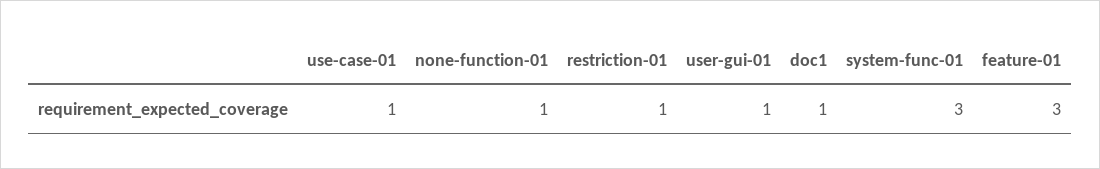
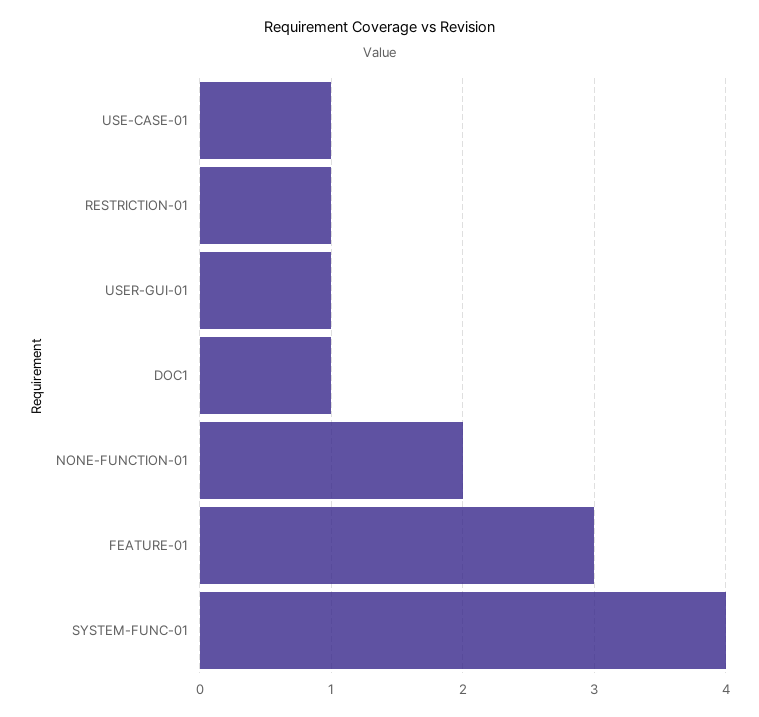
none-function-01: 1 -> 2
system-func-01: 3 -> 4

